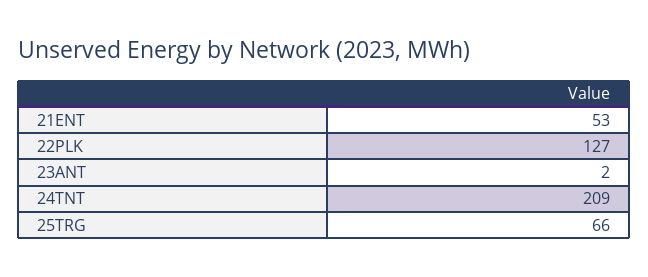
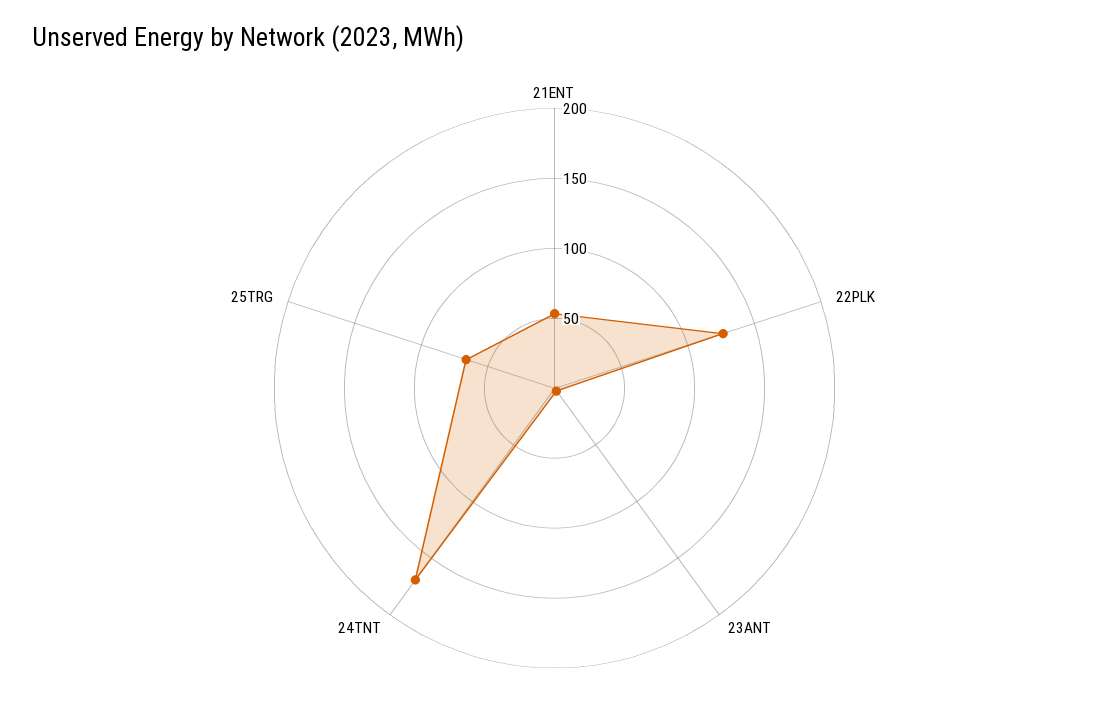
24TNT: 209 -> 170

